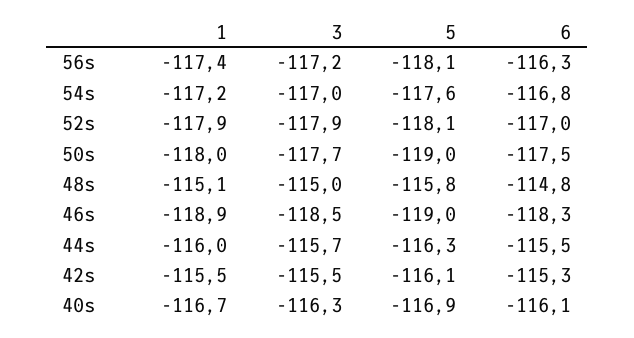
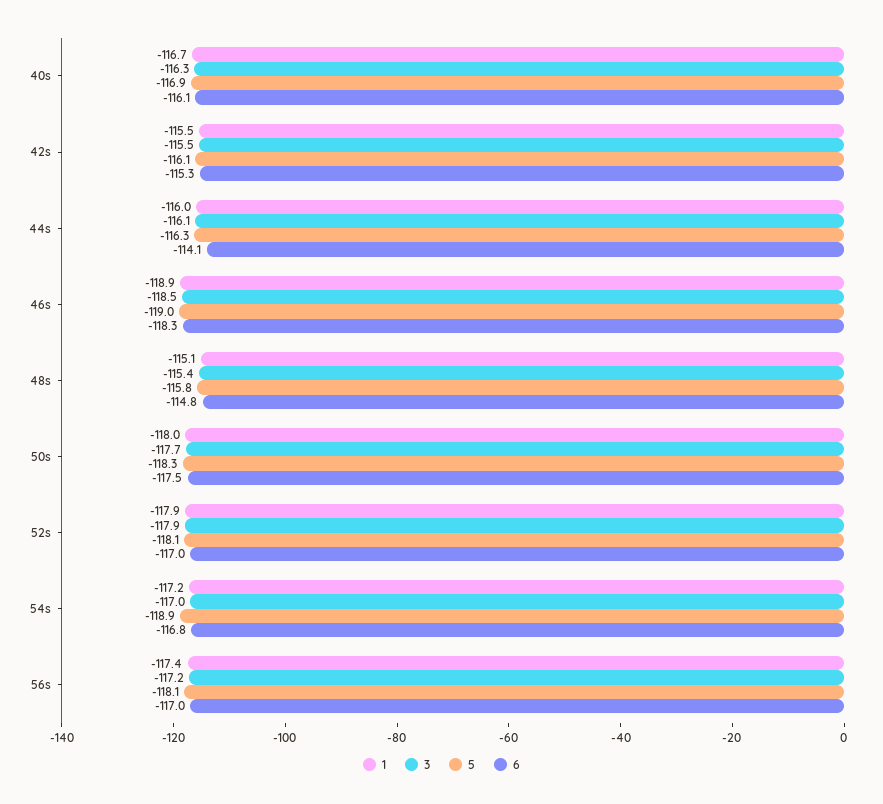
6, 56s: -116.3 -> -117
5, 54s: -117.6 -> -118.9
5, 50s: -119 -> -118.3
3, 48s: -115 -> -115.4
3, 44s: -115.7 -> -116.1
6, 44s: -115.5 -> -114.1

